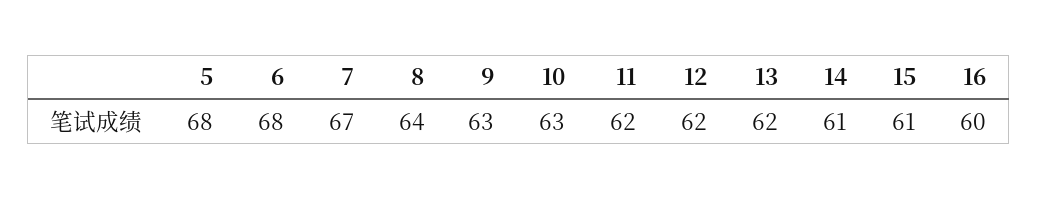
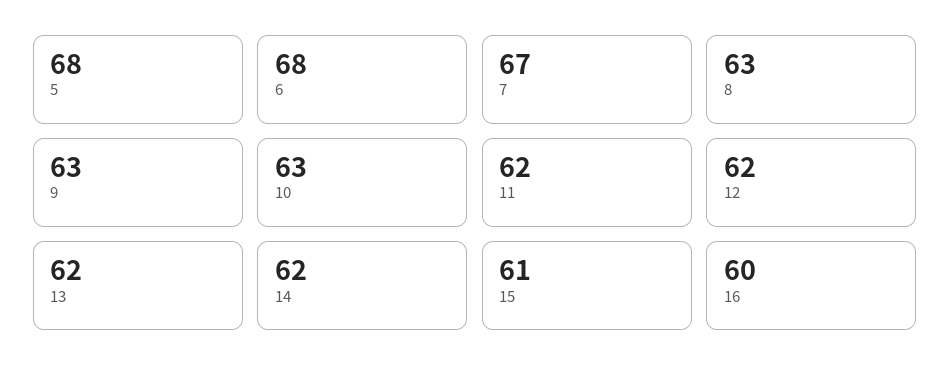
8: 64 -> 63
14: 61 -> 62

